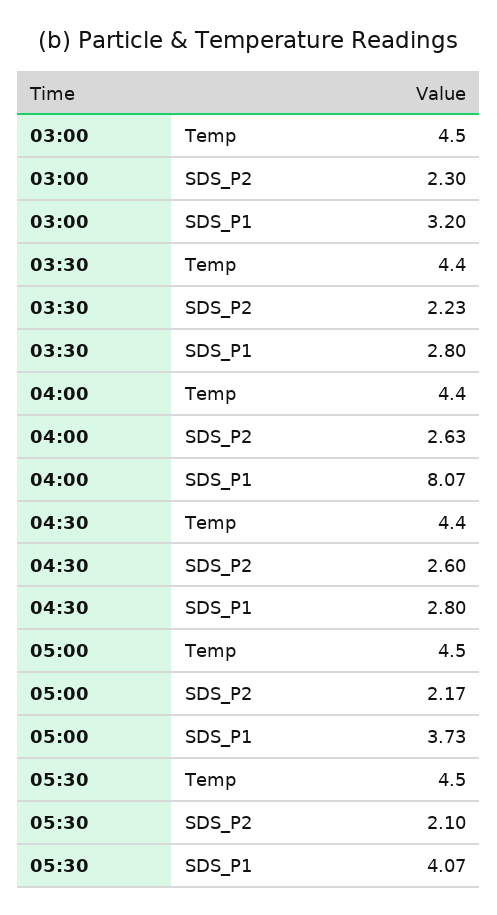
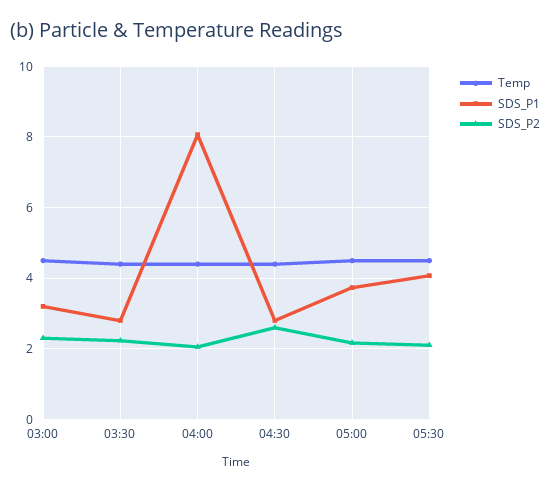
SDS_P2, 04:00: 2.63 -> 2

